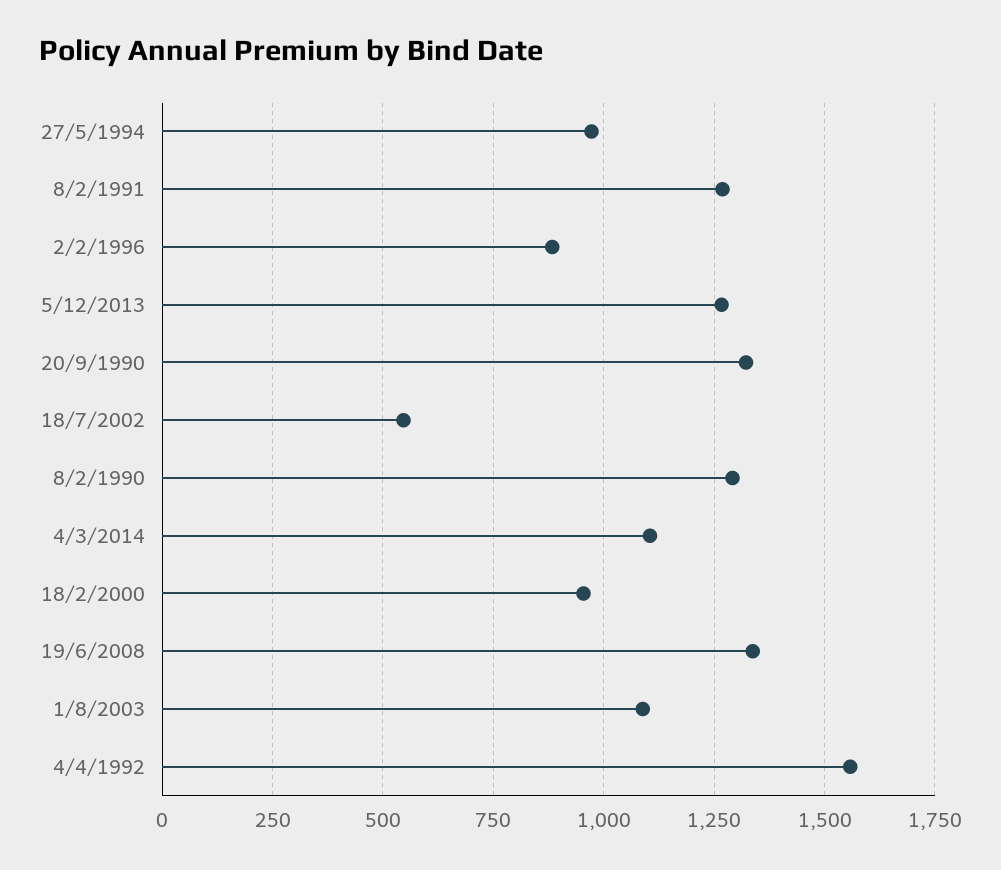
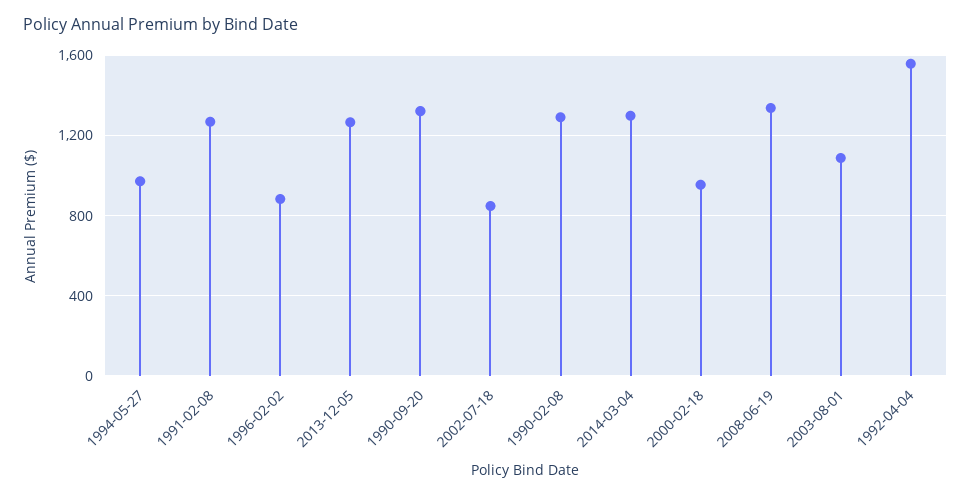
18/7/2002: 550 -> 850
4/3/2014: 1100 -> 1300

